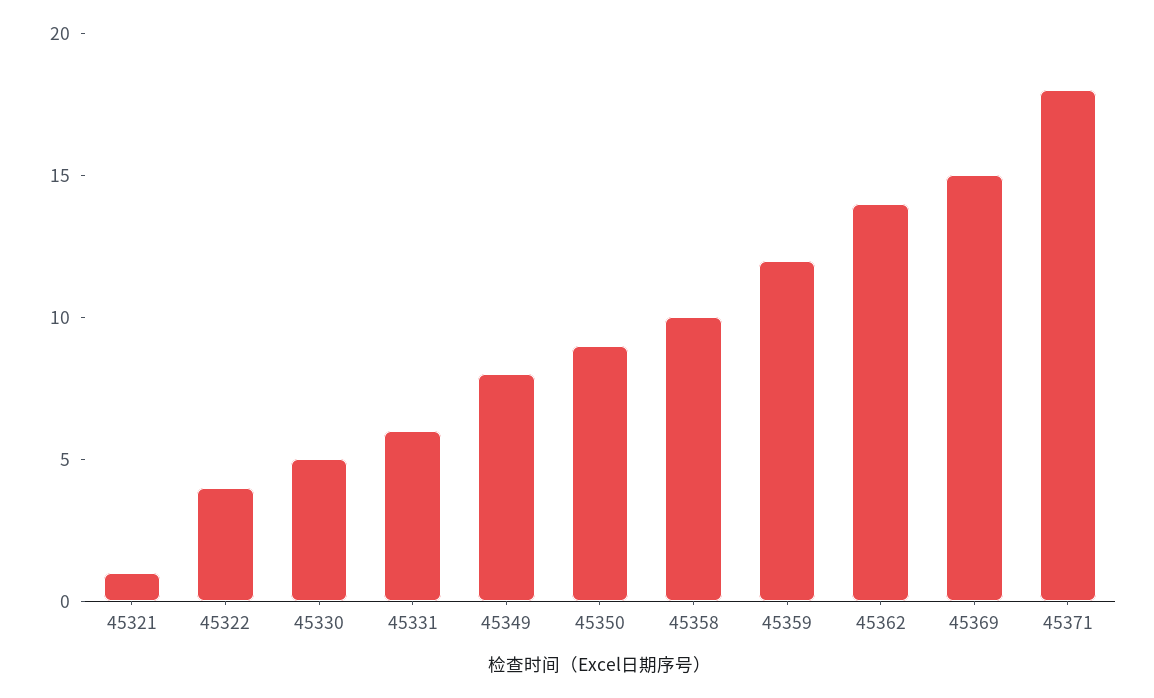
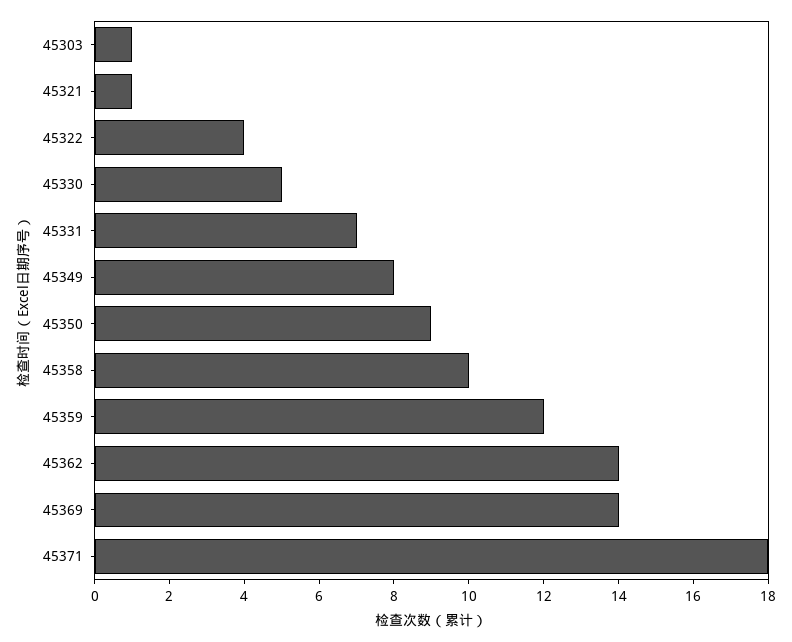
45331: 6 -> 7
45369: 15 -> 14
45303: none -> 1

